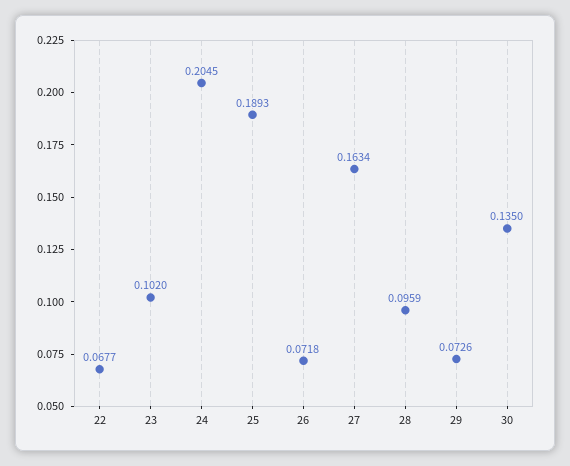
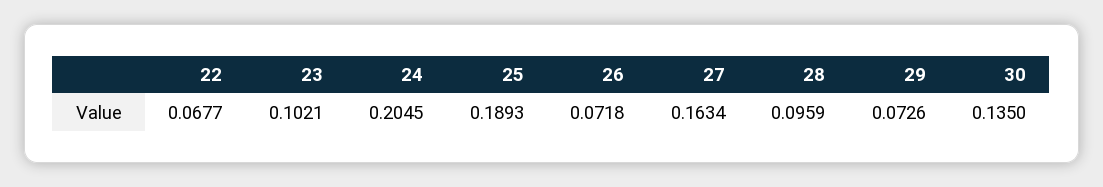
23: 0.102 -> 0.1021

